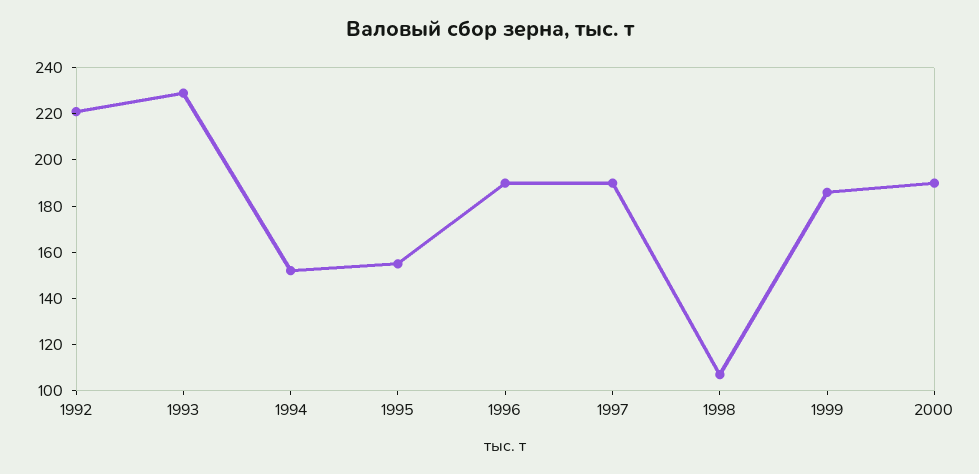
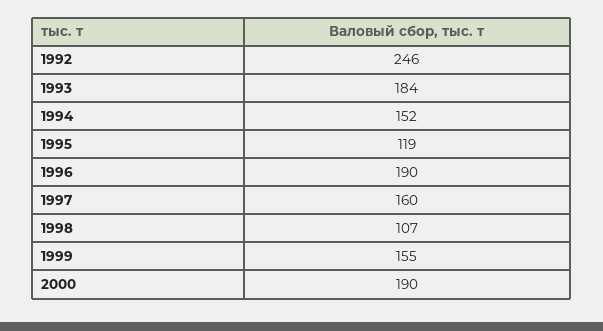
1992: 220 -> 246
1993: 230 -> 184
1995: 155 -> 119
1997: 190 -> 160
1999: 185 -> 155

